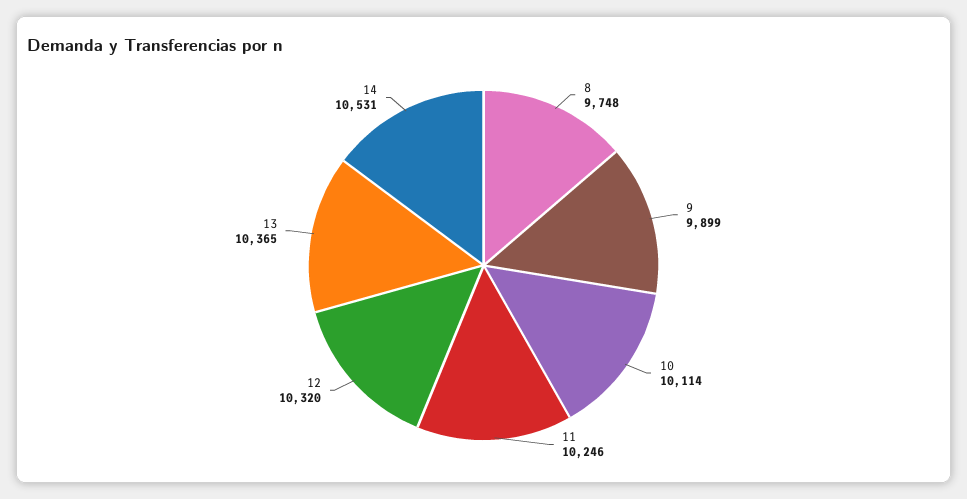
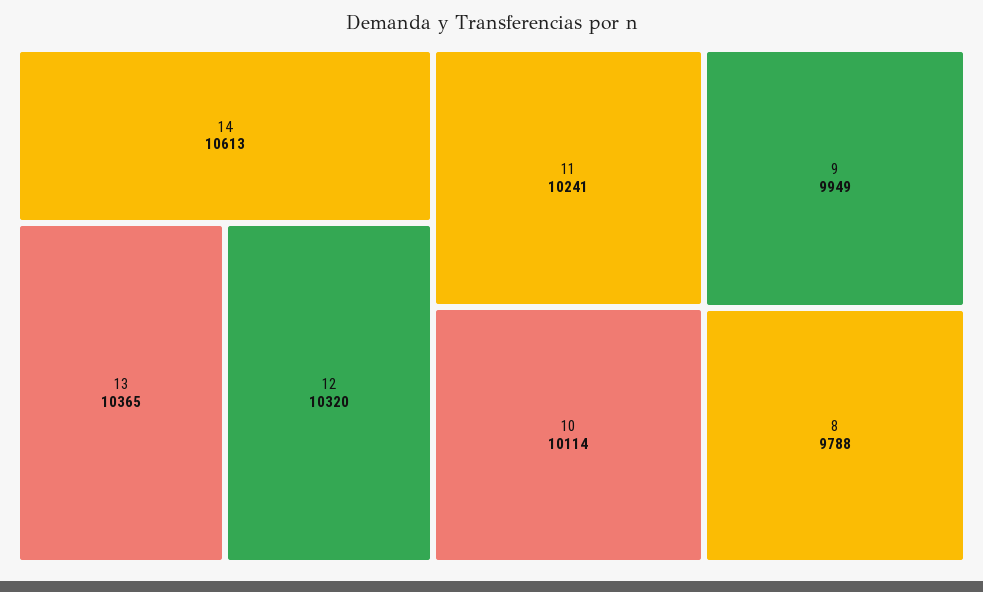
8: 9748 -> 9788
9: 9899 -> 9949
11: 10246 -> 10241
14: 10531 -> 10613

